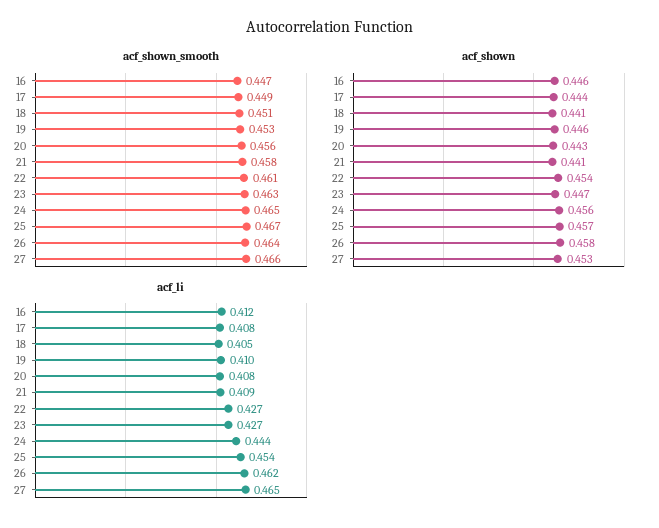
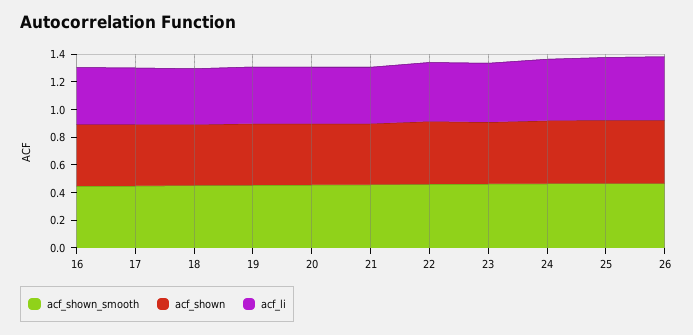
acf_shown_smooth, 27: 0.466 -> none
acf_shown, 27: 0.453 -> none
acf_li, 27: 0.465 -> none

